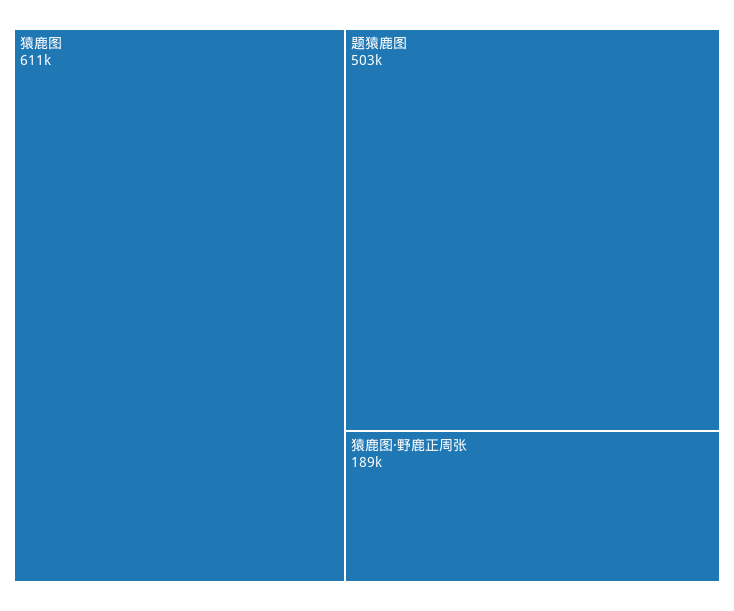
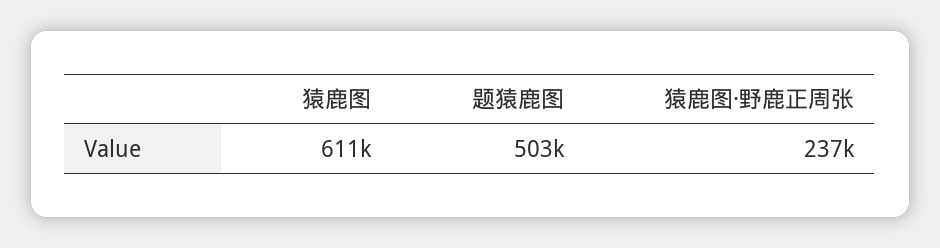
猿鹿图·野鹿正周张: 189000 -> 237000

